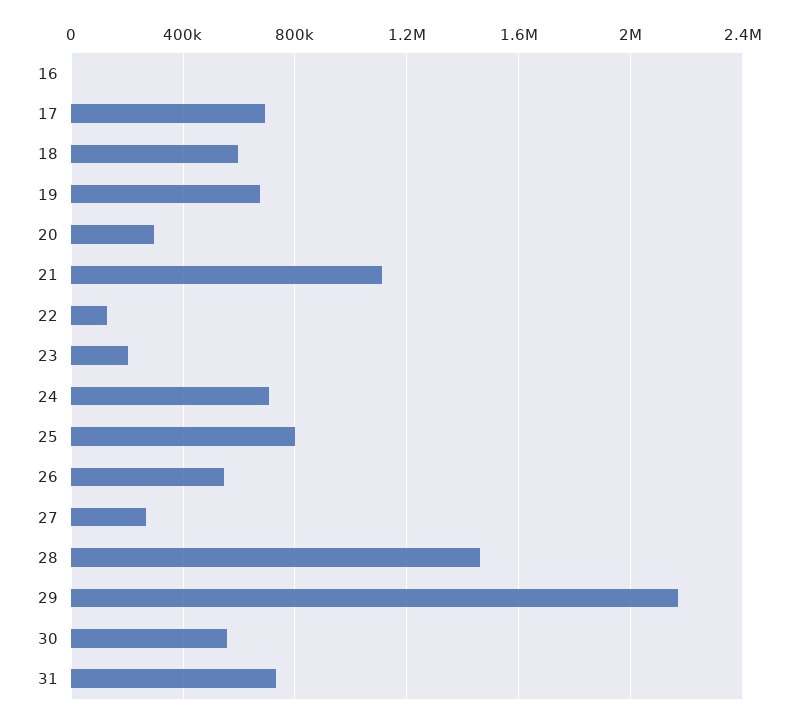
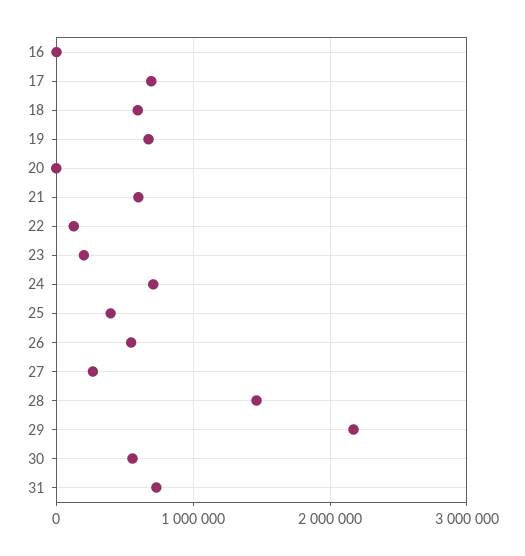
20: 300000 -> 0
21: 1100000 -> 600000
25: 800000 -> 400000

